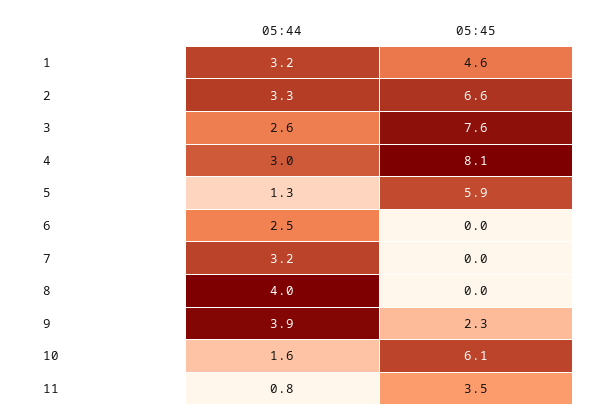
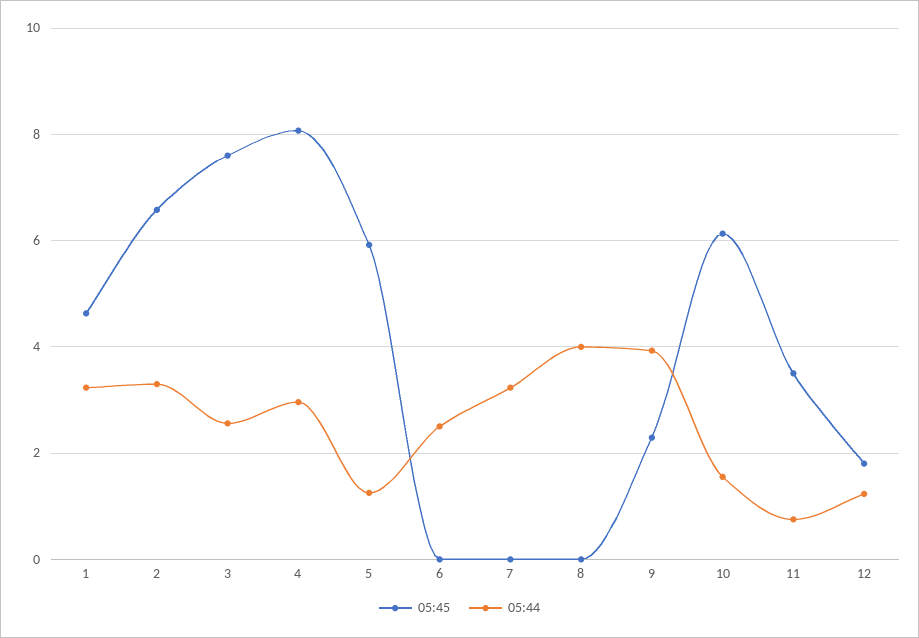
05:45, 12: none -> 1.8
05:44, 12: none -> 1.2

